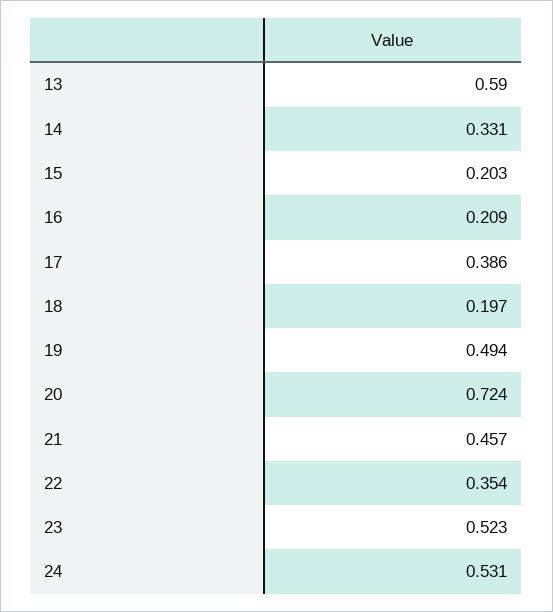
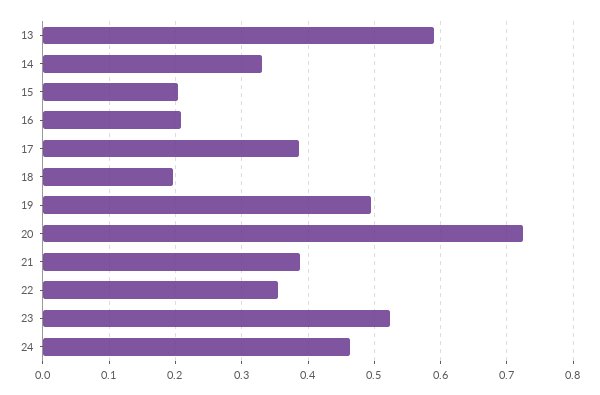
21: 0.457 -> 0.39
24: 0.531 -> 0.46

